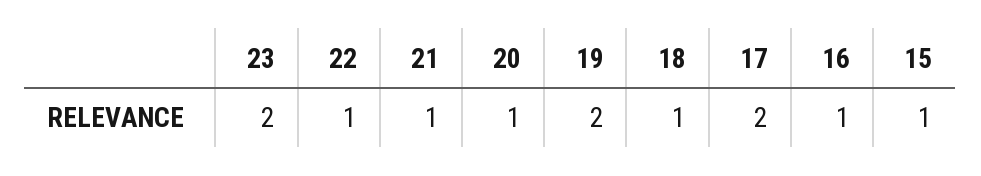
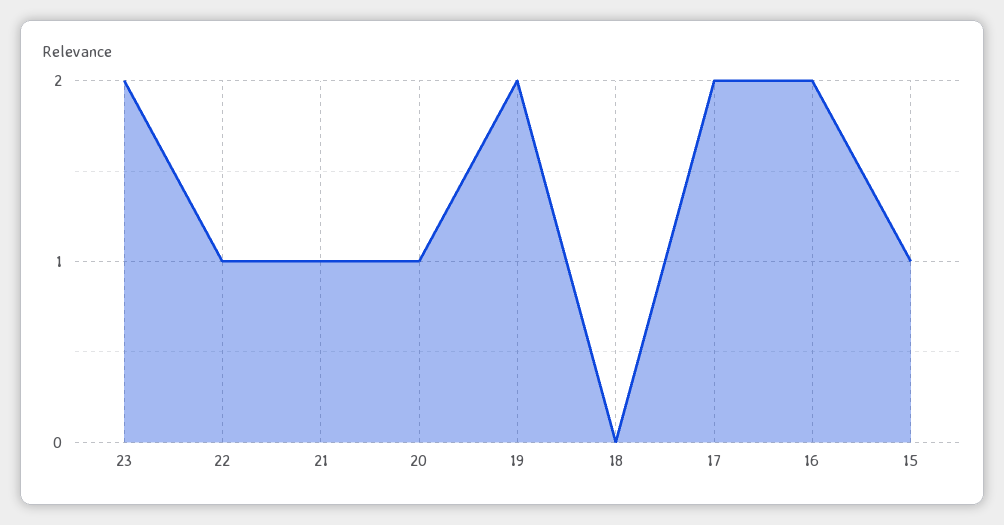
18: 1 -> 0
16: 1 -> 2

